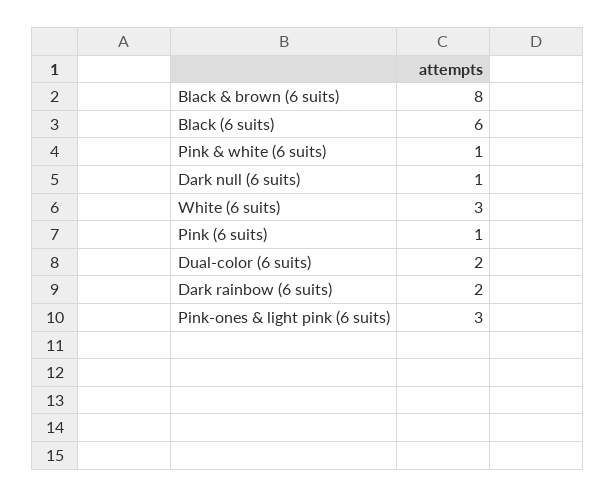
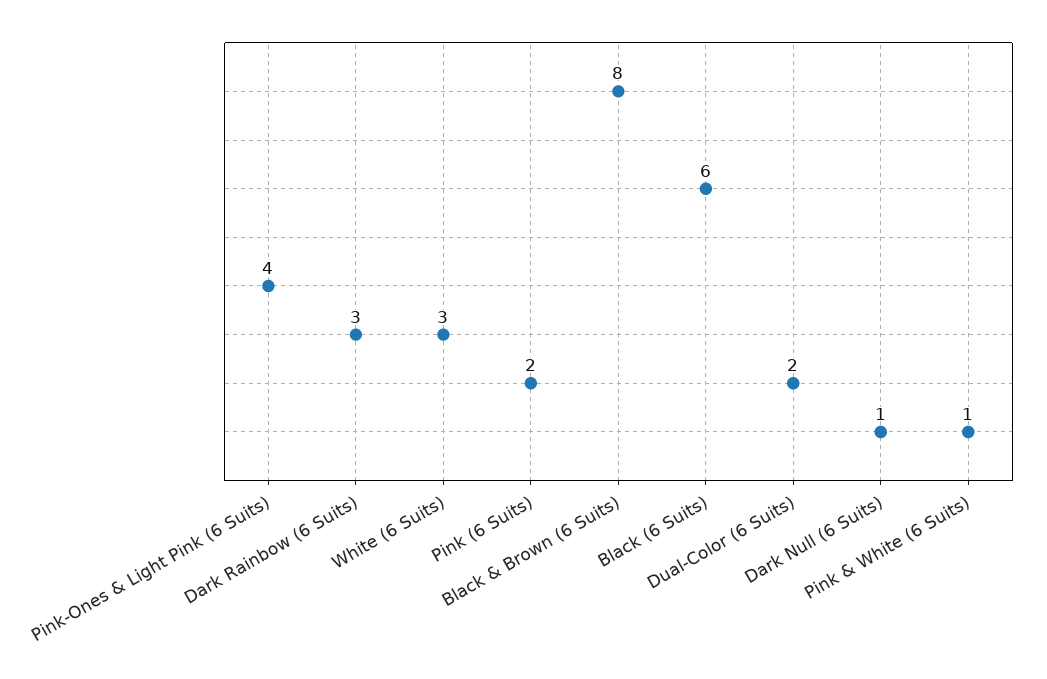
Pink (6 suits): 1 -> 2
Dark rainbow (6 suits): 2 -> 3
Pink-ones & light pink (6 suits): 3 -> 4

